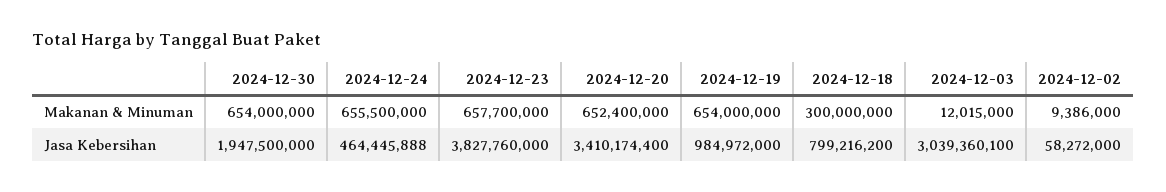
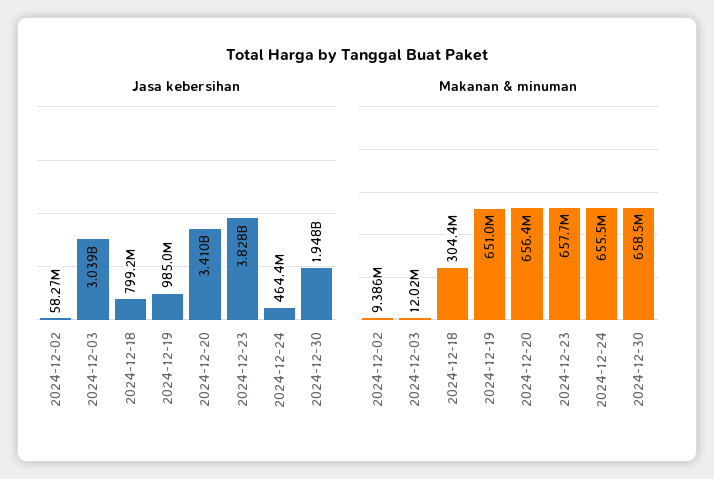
Makanan & Minuman, 2024-12-30: 654000000 -> 658500000
Makanan & Minuman, 2024-12-20: 652400000 -> 656400000
Makanan & Minuman, 2024-12-19: 654000000 -> 651000000
Makanan & Minuman, 2024-12-18: 300000000 -> 304400000

